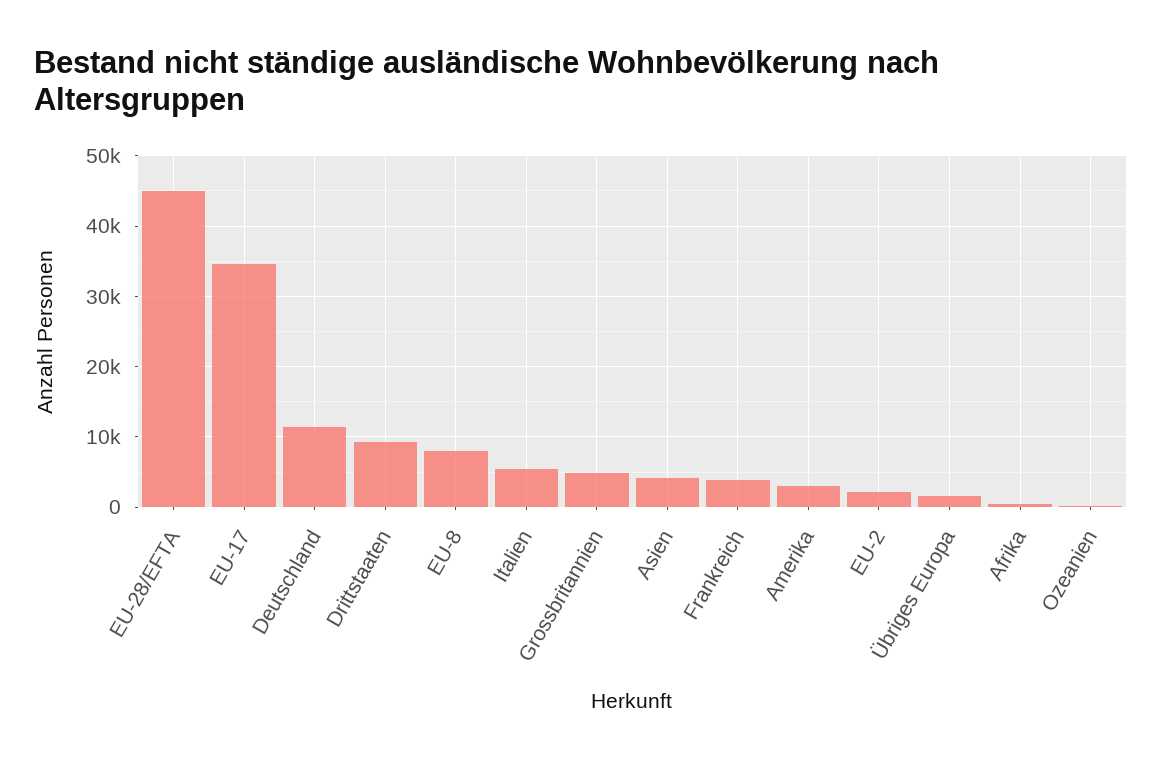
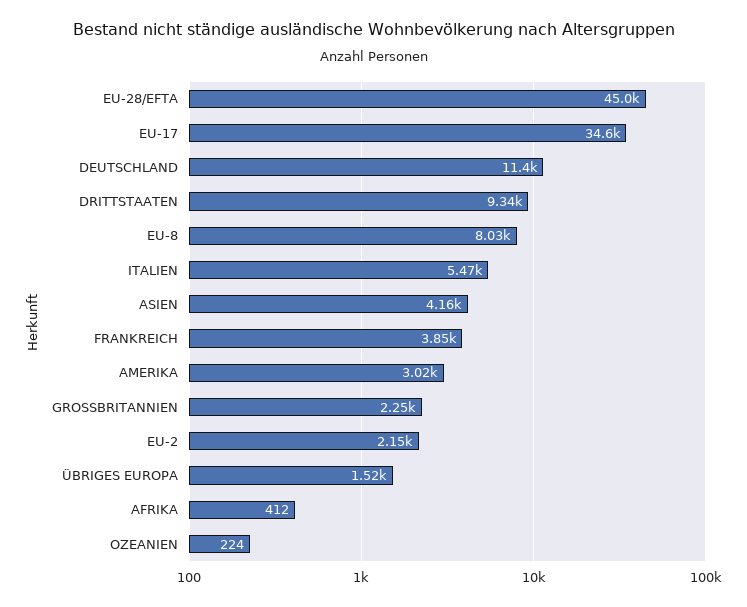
Grossbritannien: 5000 -> 2250

